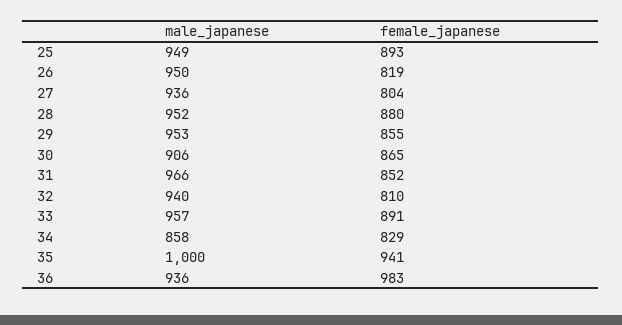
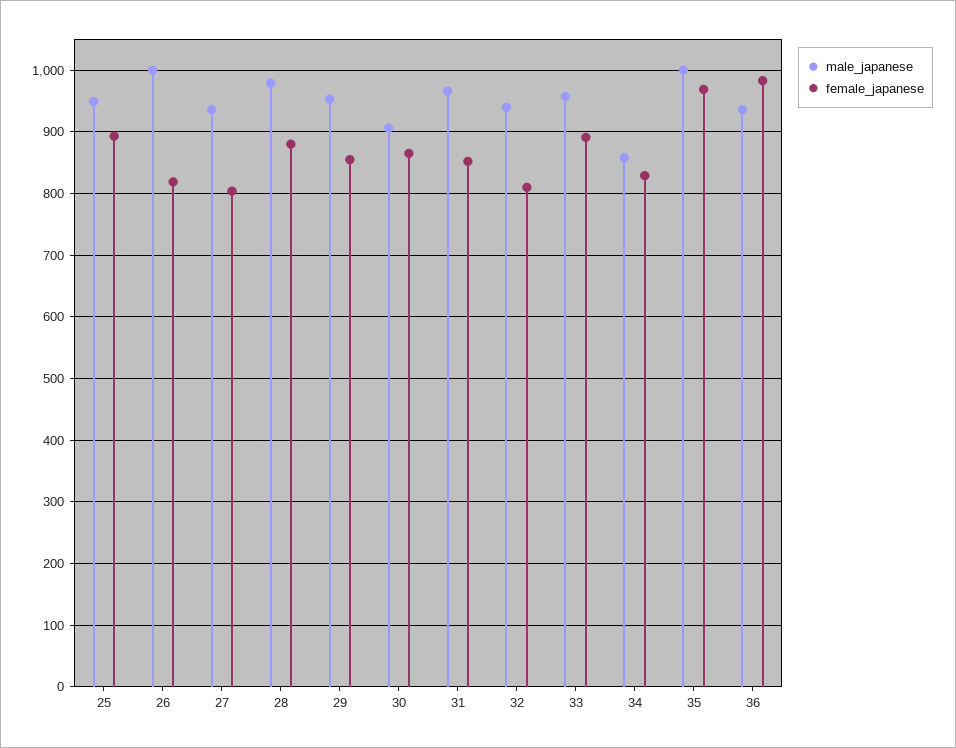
male_japanese, 26: 950 -> 1000
male_japanese, 28: 952 -> 980
female_japanese, 35: 941 -> 970

